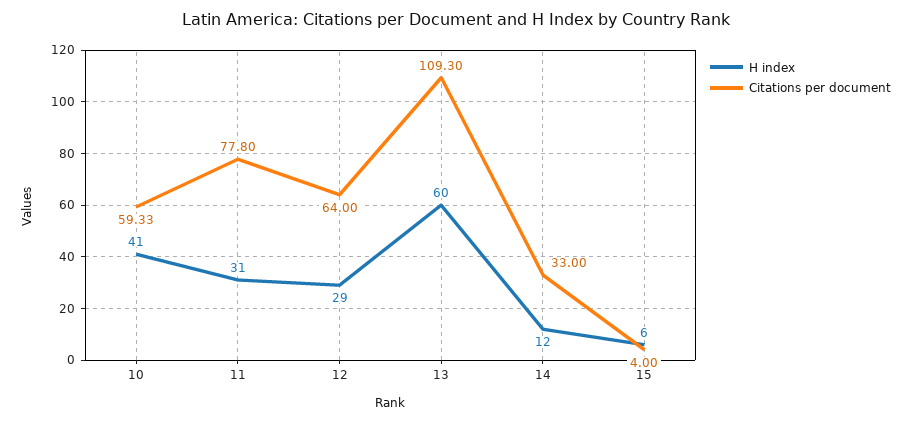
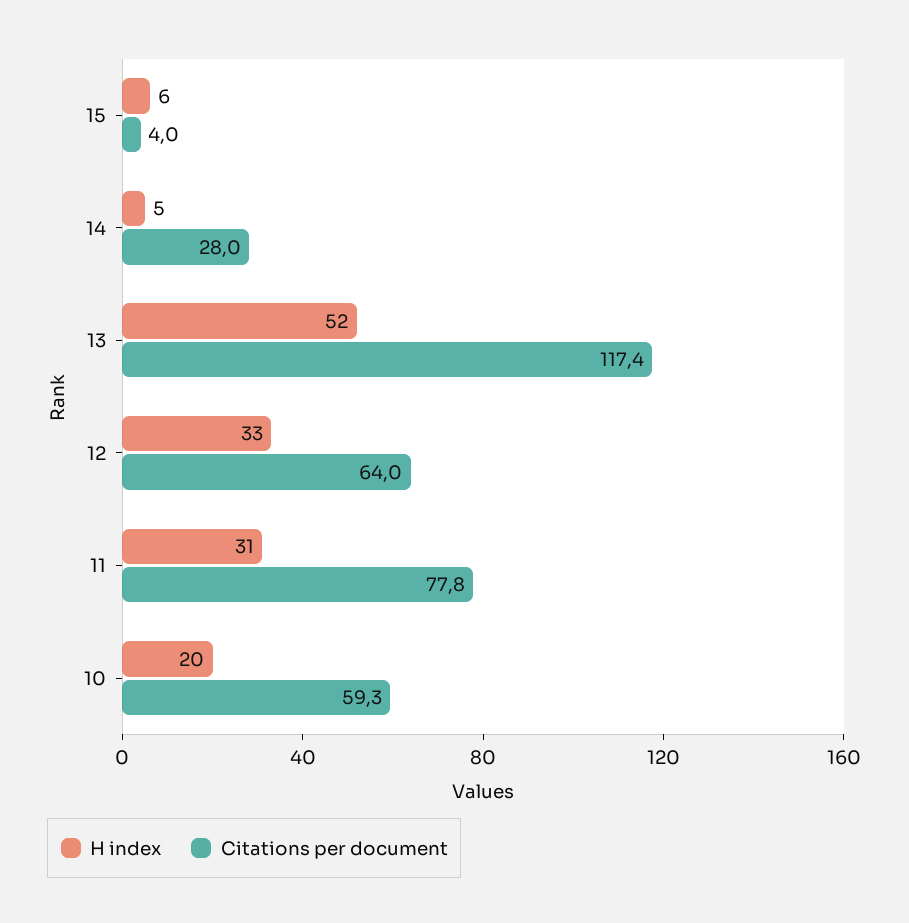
H index, 10: 41 -> 20
H index, 12: 29 -> 33
H index, 13: 60 -> 52
Citations per document, 13: 109.3 -> 117.4
H index, 14: 12 -> 5
Citations per document, 14: 33 -> 28

